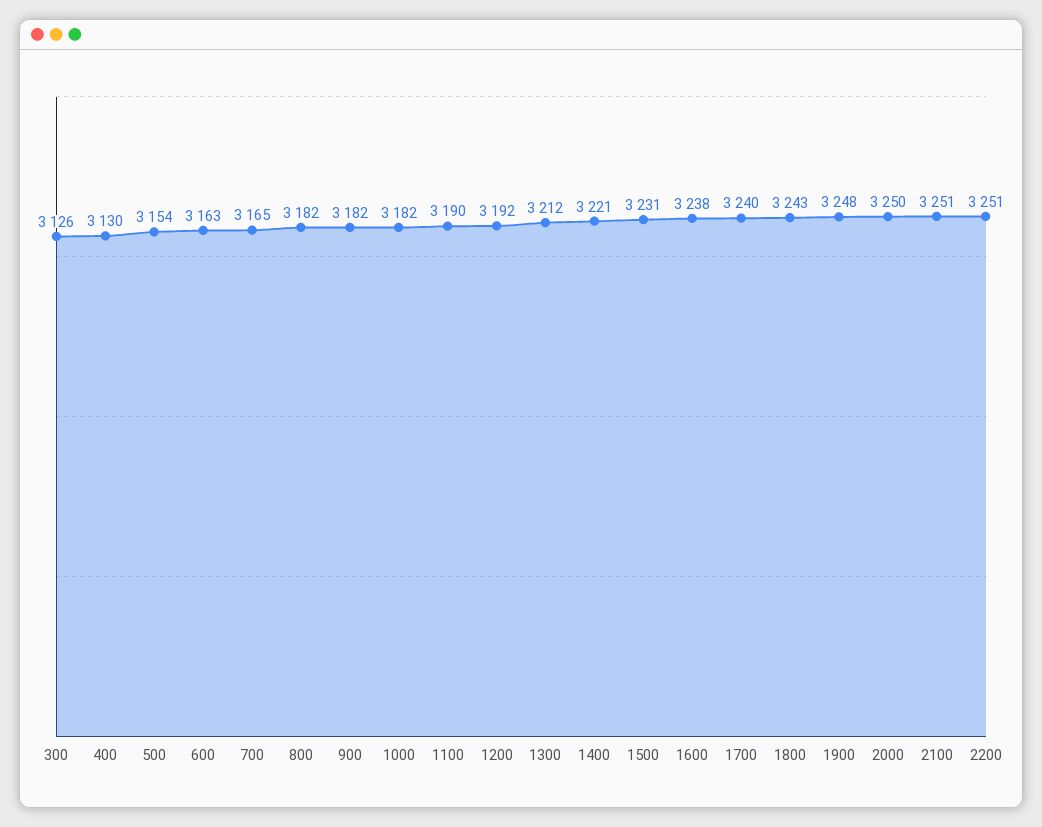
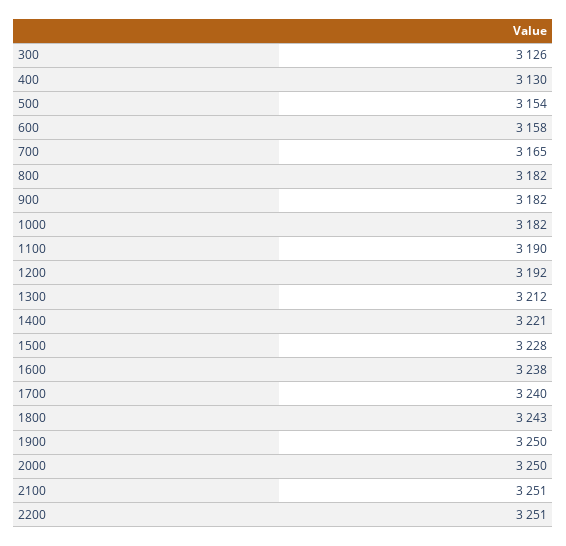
600: 3163 -> 3158
1500: 3231 -> 3228
1900: 3248 -> 3250

